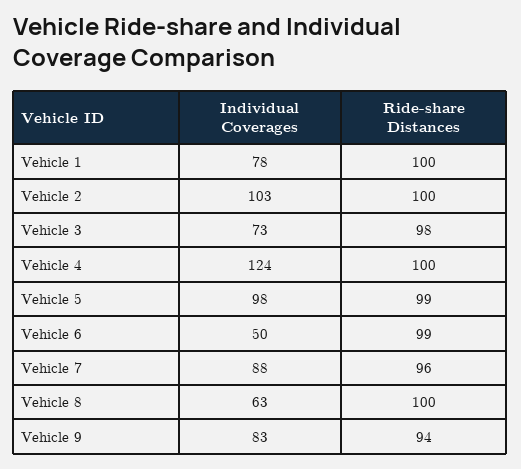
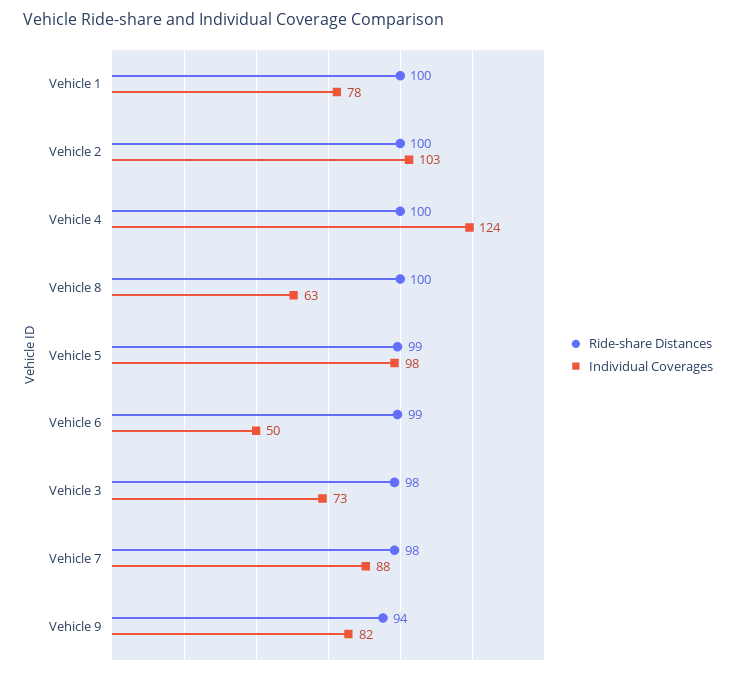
Ride-share Distances, Vehicle 7: 96 -> 98
Individual Coverages, Vehicle 9: 83 -> 82

